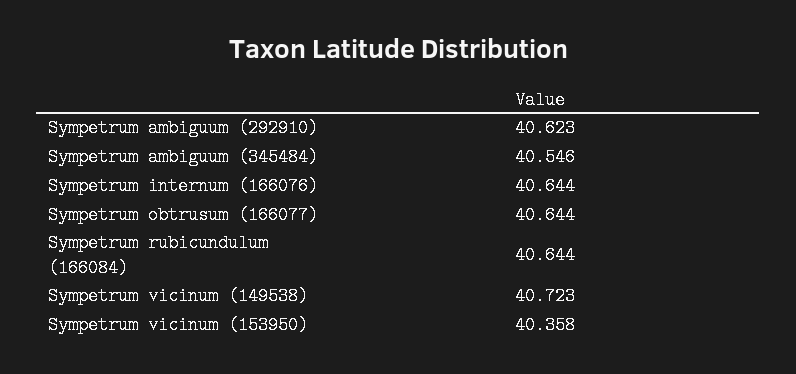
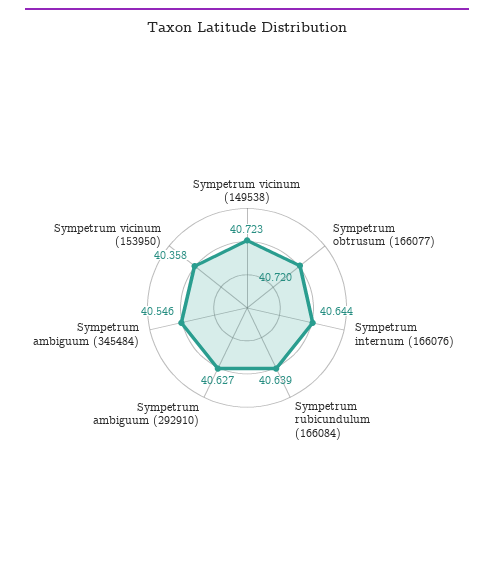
Sympetrum ambiguum (292910): 40.623 -> 40.627
Sympetrum obtrusum (166077): 40.644 -> 40.72
Sympetrum rubicundulum (166084): 40.644 -> 40.639

